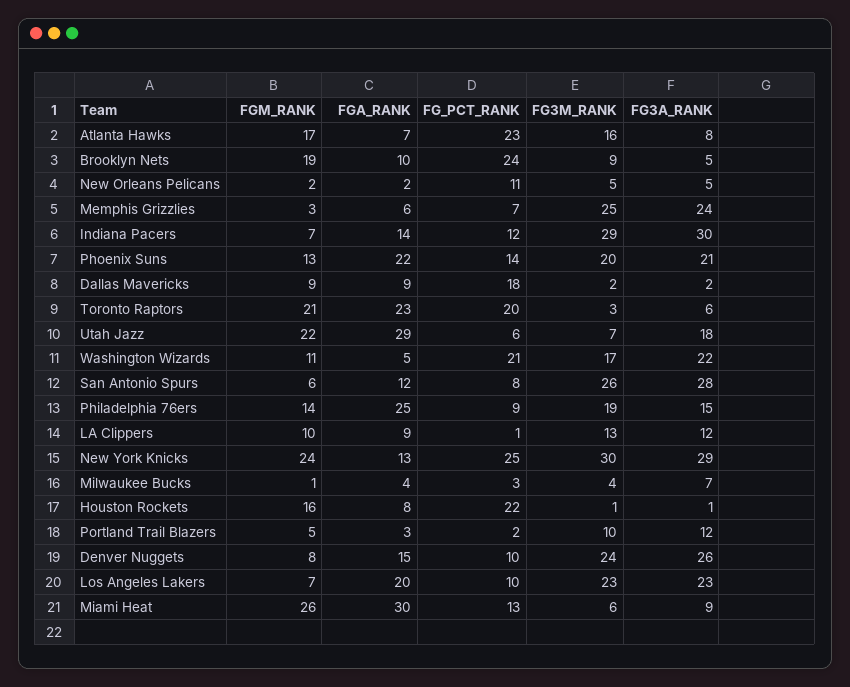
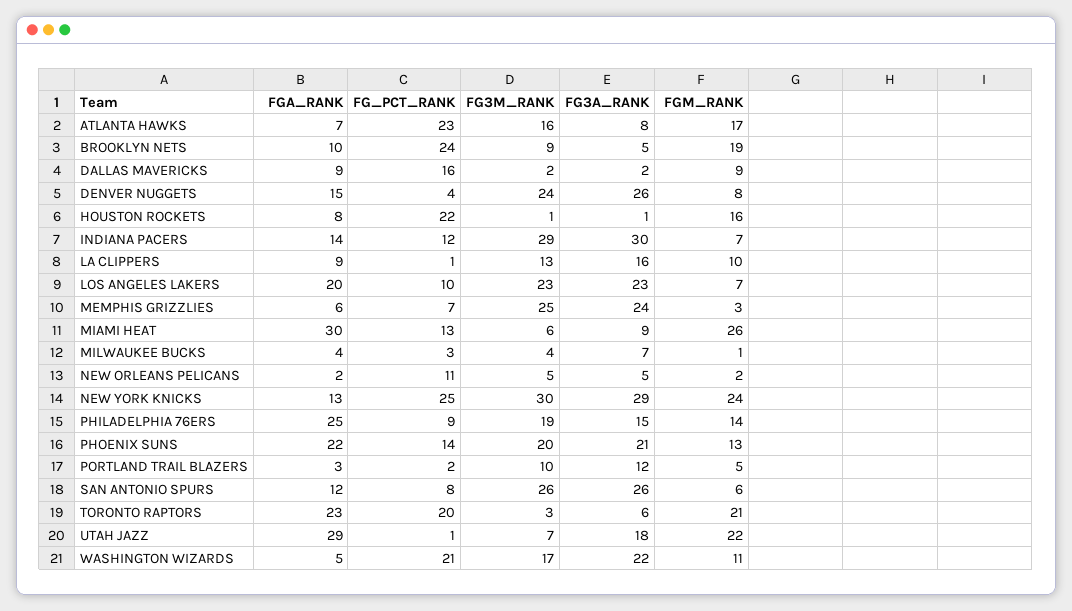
FG_PCT_RANK, Dallas Mavericks: 18 -> 16
FG_PCT_RANK, Utah Jazz: 6 -> 1
FG3A_RANK, San Antonio Spurs: 28 -> 26
FG3A_RANK, LA Clippers: 12 -> 16
FG_PCT_RANK, Denver Nuggets: 10 -> 4

